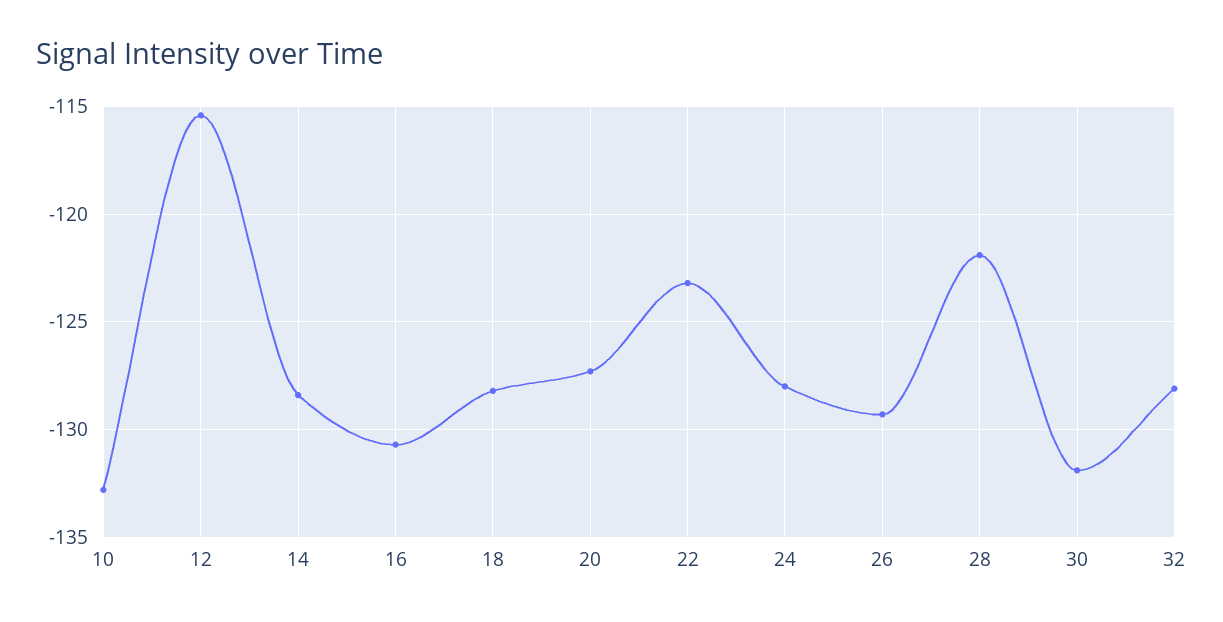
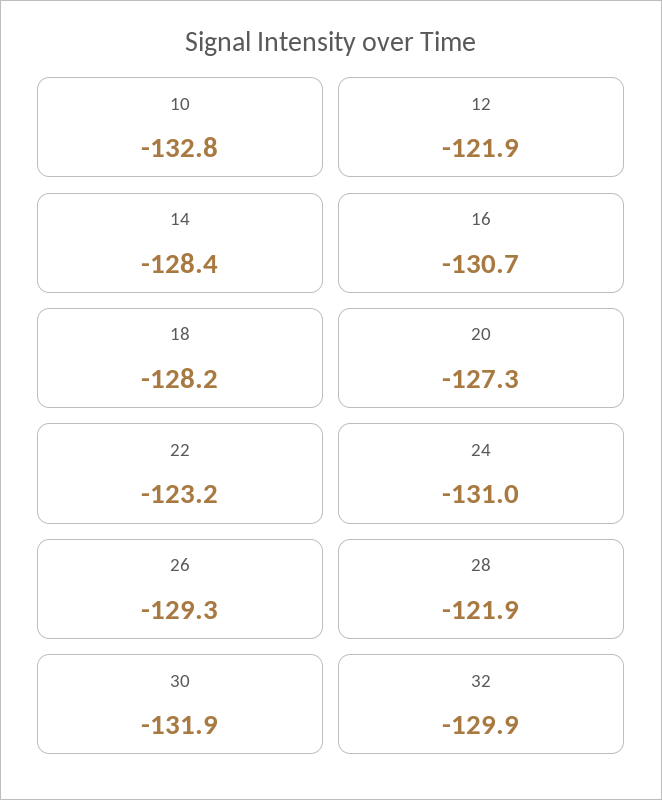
12: -115.5 -> -121.9
24: -128 -> -131
32: -128 -> -129.9

